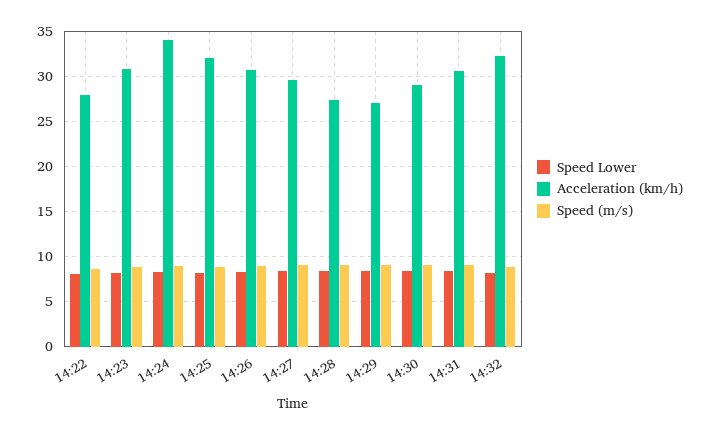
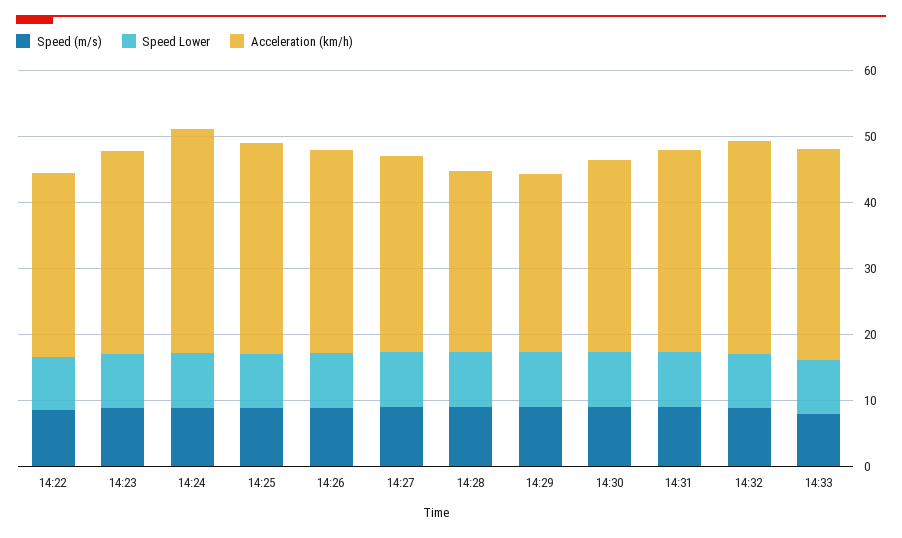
Speed (m/s), 14:33: none -> 8
Speed Lower, 14:33: none -> 8
Acceleration (km/h), 14:33: none -> 32

